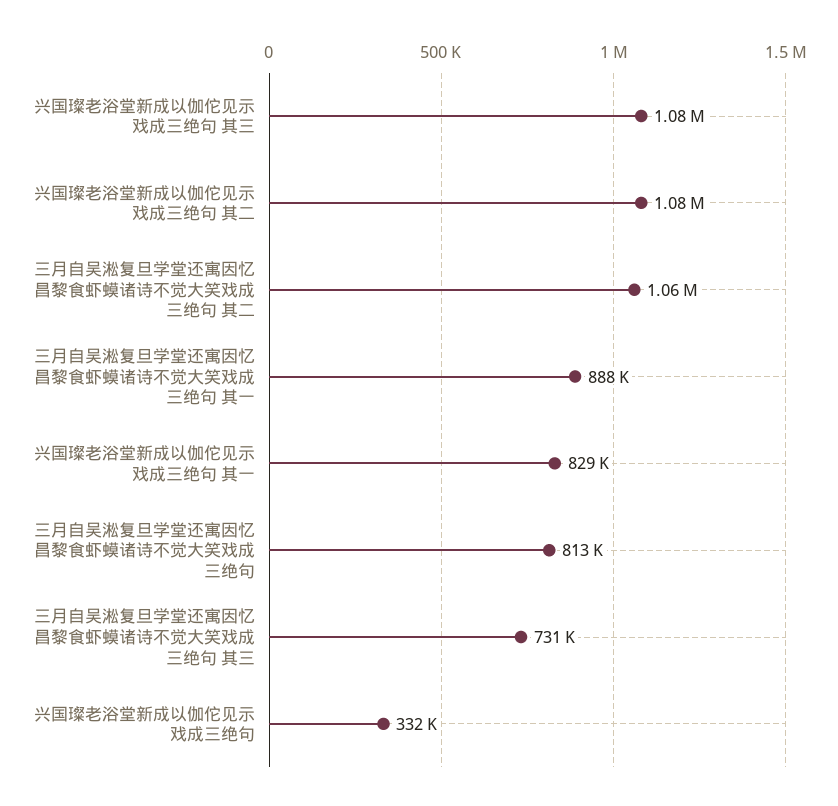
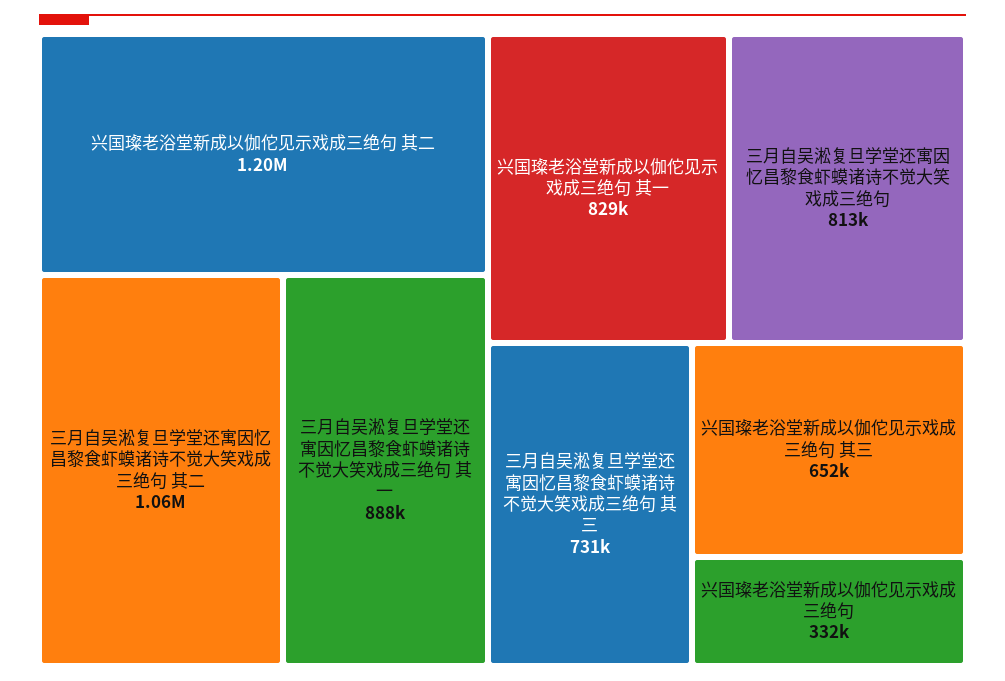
兴国璨老浴堂新成以伽佗见示戏成三绝句 其三: 1080000 -> 652000
兴国璨老浴堂新成以伽佗见示戏成三绝句 其二: 1080000 -> 1200000

